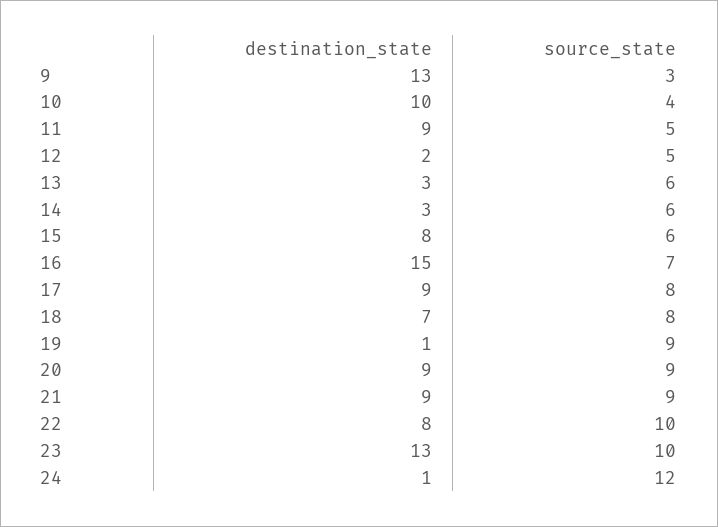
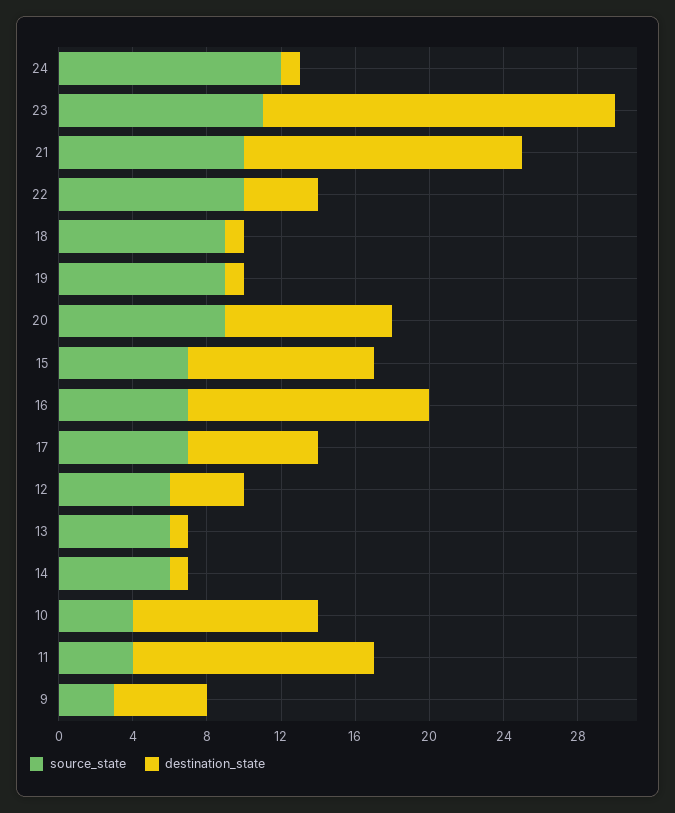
destination_state, 9: 13 -> 5
destination_state, 11: 9 -> 13
source_state, 11: 5 -> 4
destination_state, 12: 2 -> 4
source_state, 12: 5 -> 6
destination_state, 13: 3 -> 1
destination_state, 14: 3 -> 1
destination_state, 15: 8 -> 10
source_state, 15: 6 -> 7
destination_state, 16: 15 -> 13
destination_state, 17: 9 -> 7
source_state, 17: 8 -> 7
destination_state, 18: 7 -> 1
source_state, 18: 8 -> 9
destination_state, 21: 9 -> 15
source_state, 21: 9 -> 10
destination_state, 22: 8 -> 4
destination_state, 23: 13 -> 19
source_state, 23: 10 -> 11

